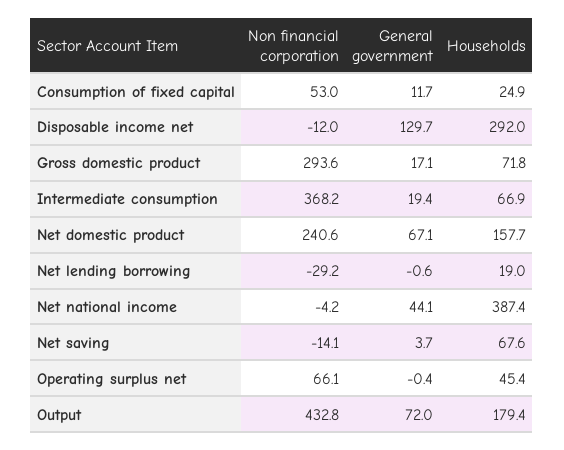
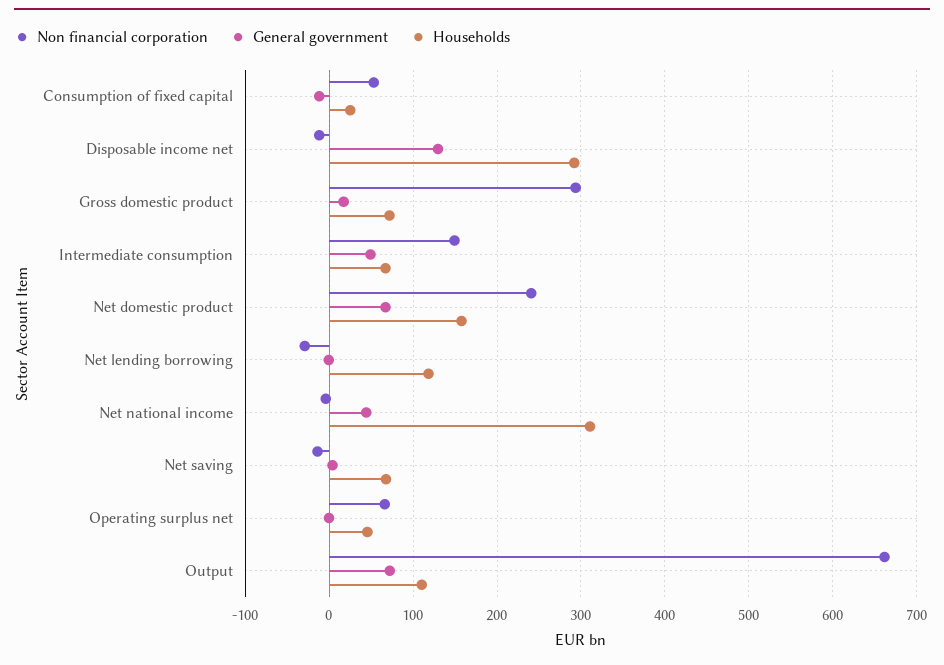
General government, Consumption of fixed capital: 11.7 -> -10
Non financial corporation, Intermediate consumption: 368.2 -> 150
General government, Intermediate consumption: 19.4 -> 50
Households, Net lending borrowing: 19 -> 120
Households, Net national income: 387.4 -> 310
Non financial corporation, Output: 432.8 -> 660
Households, Output: 179.4 -> 110

